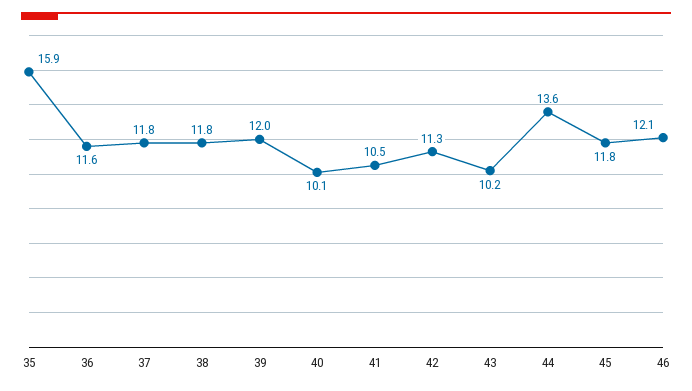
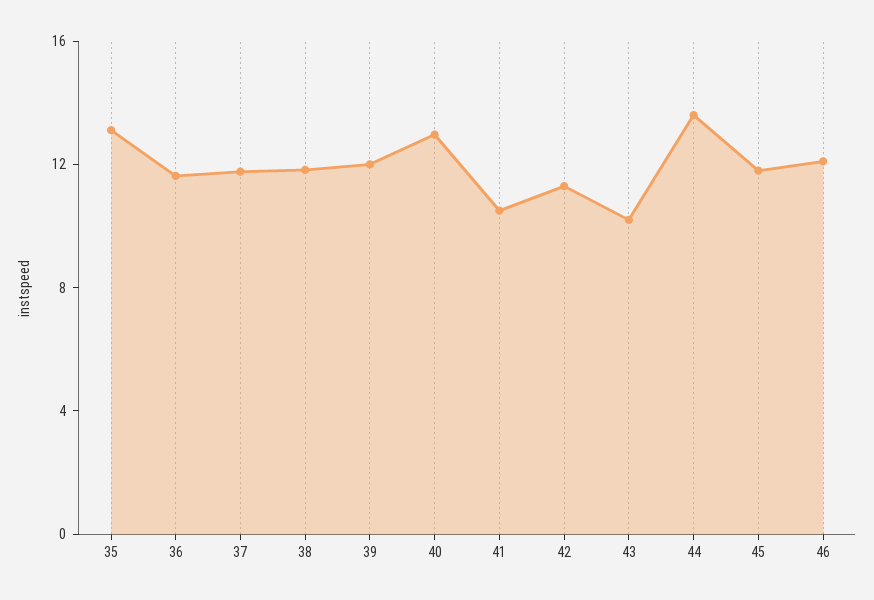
35: 15.9 -> 13
40: 10.1 -> 13

